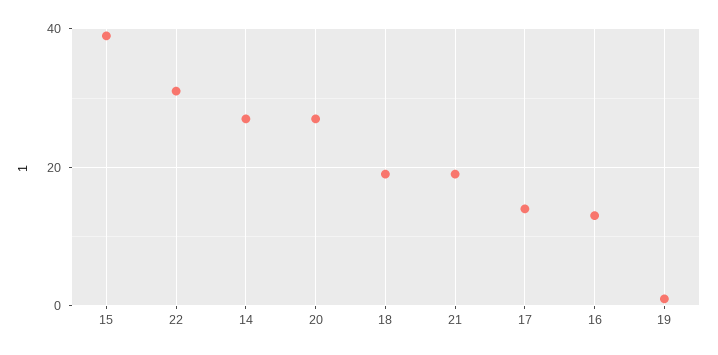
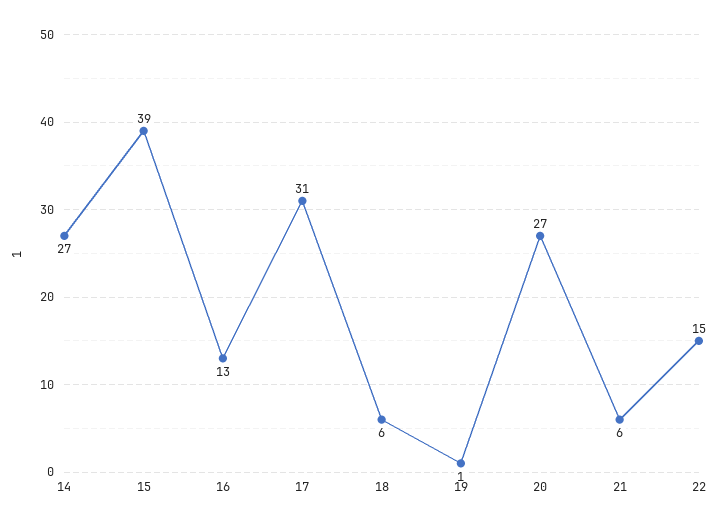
22: 30 -> 15
18: 20 -> 6
21: 20 -> 6
17: 15 -> 31

